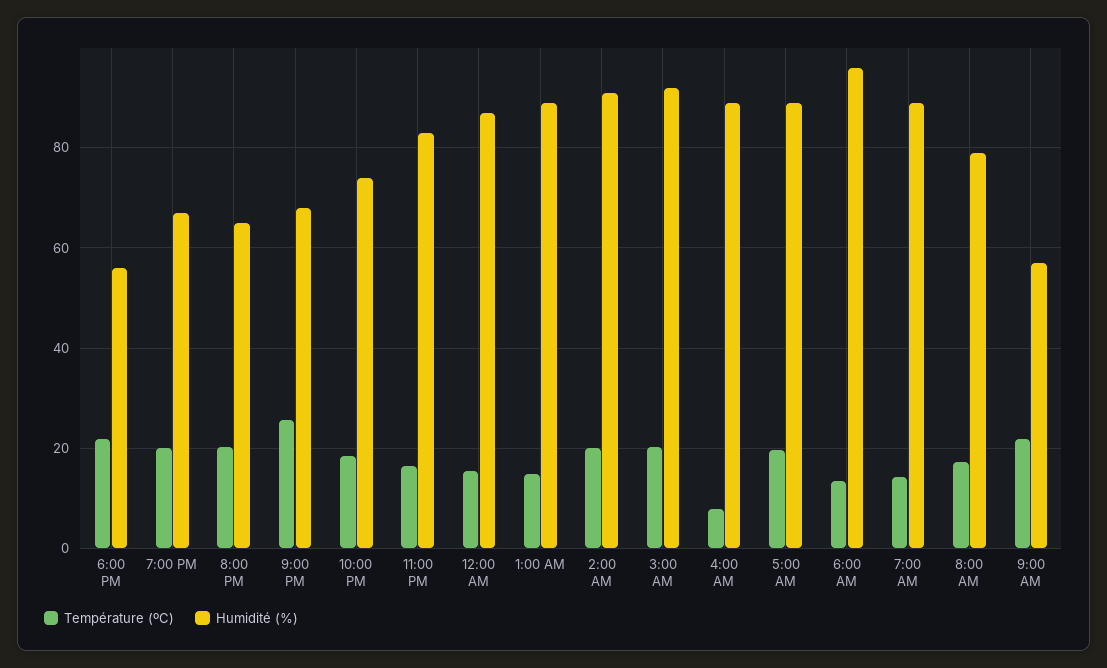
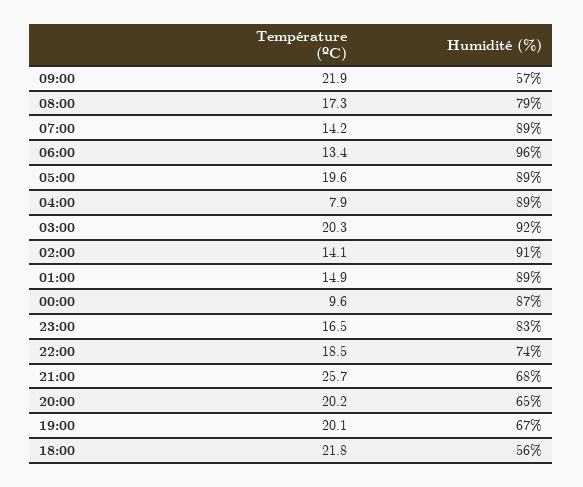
Température (ºC), 12:00 AM: 16 -> 9.6
Température (ºC), 2:00 AM: 20 -> 14.1

